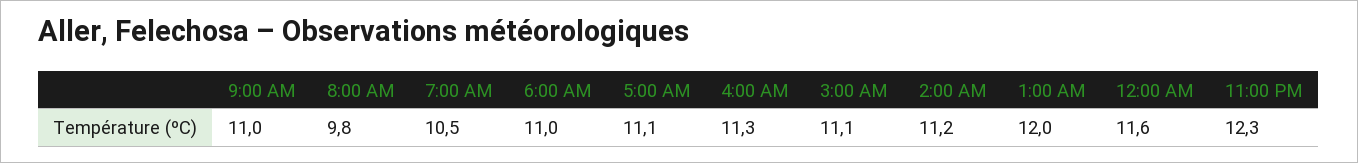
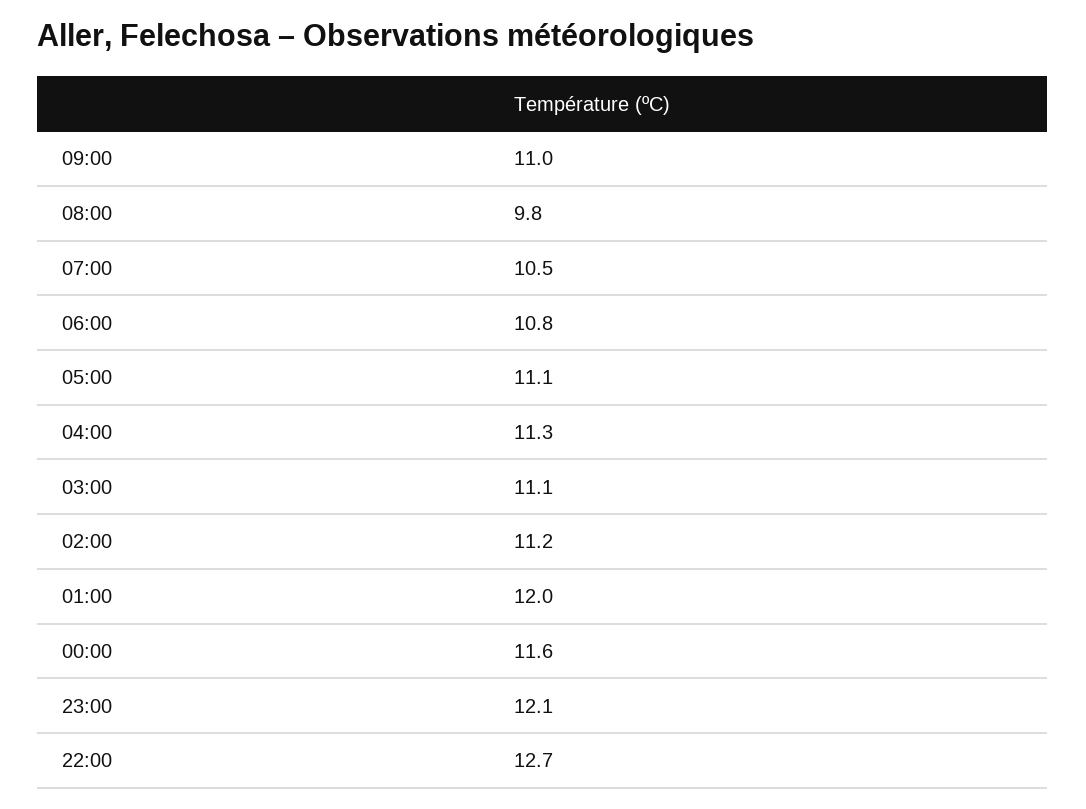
6:00 AM: 11 -> 10.8
11:00 PM: 12.3 -> 12.1
22:00: none -> 12.7

